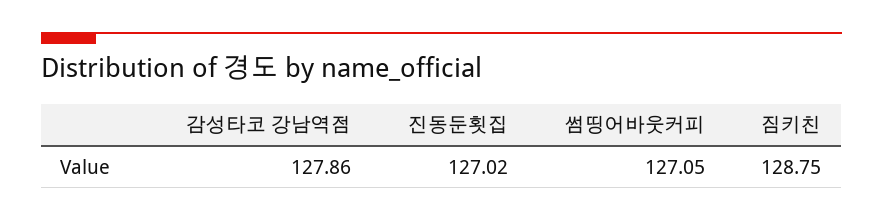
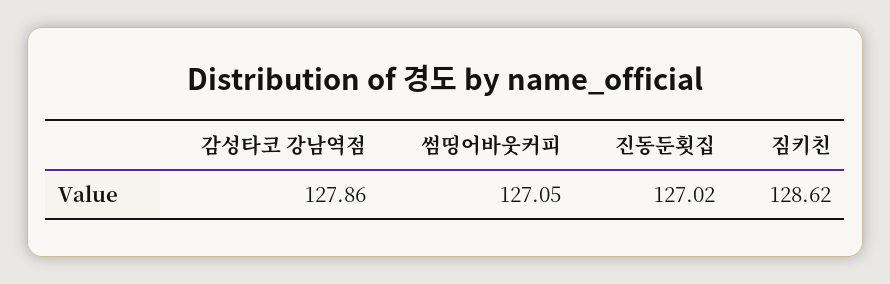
짐키친: 128.75 -> 128.62

